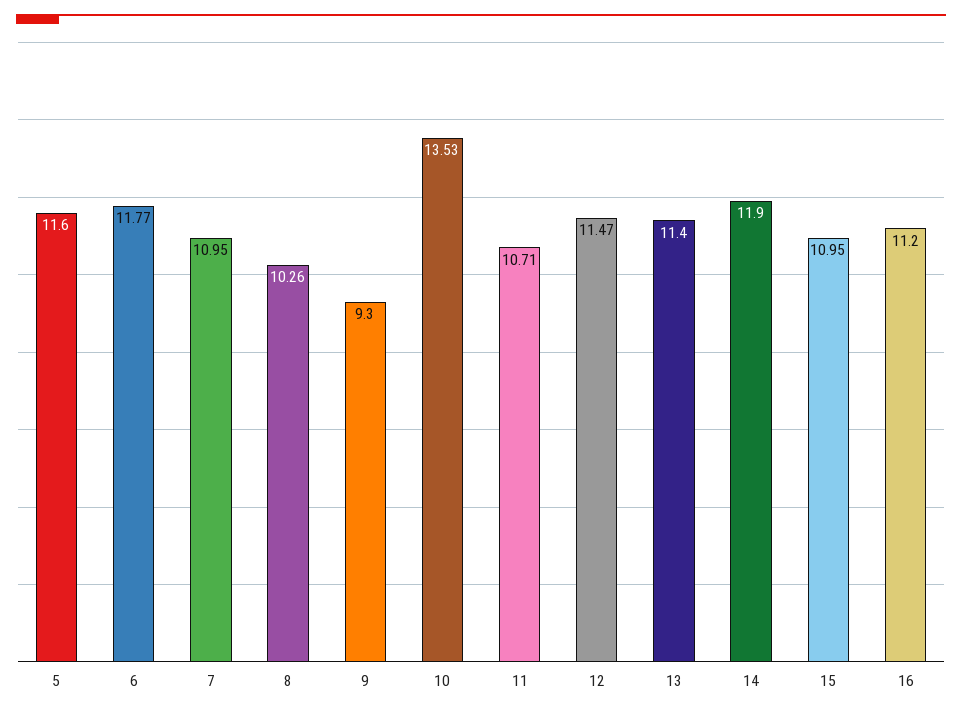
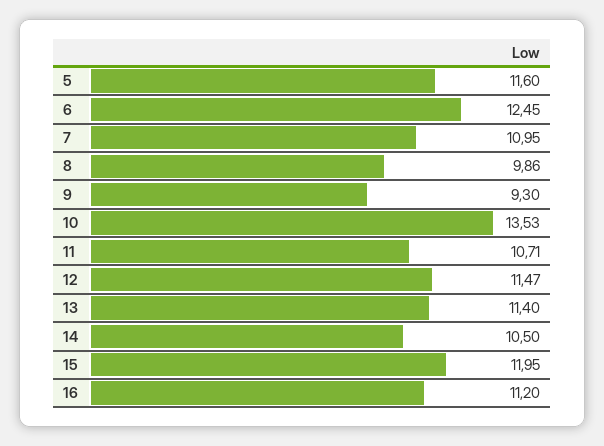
6: 11.77 -> 12.45
8: 10.26 -> 9.86
14: 11.9 -> 10.5
15: 10.95 -> 11.95

